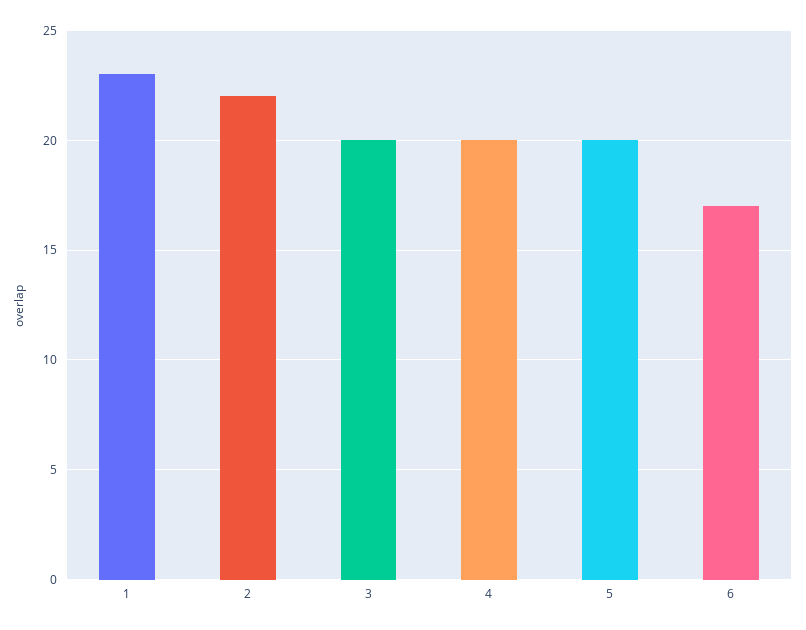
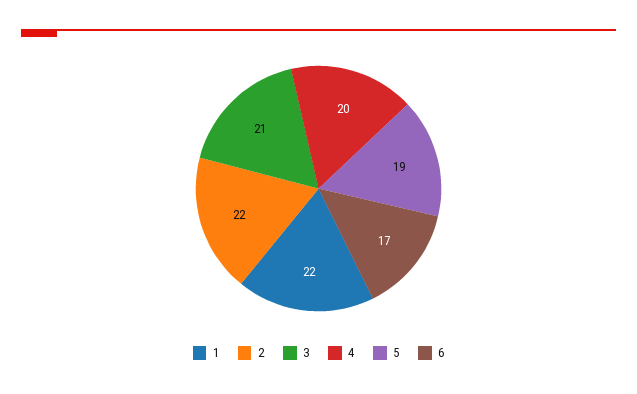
1: 23 -> 22
3: 20 -> 21
5: 20 -> 19

